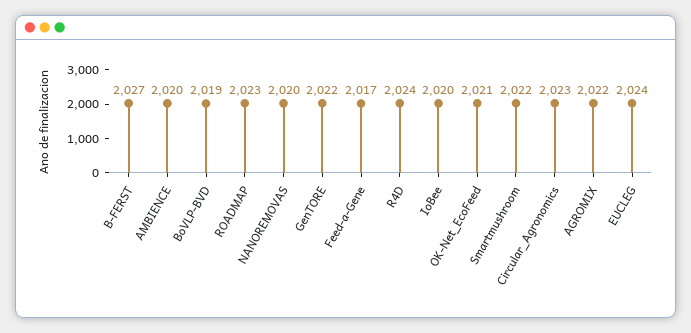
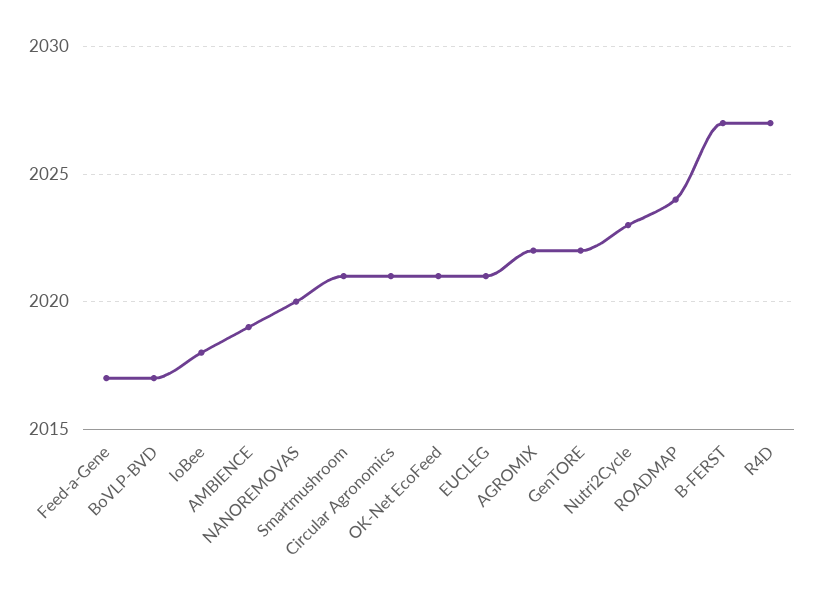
AMBIENCE: 2020 -> 2019
BoVLP-BVD: 2019 -> 2017
ROADMAP: 2023 -> 2024
R4D: 2024 -> 2027
IoBee: 2020 -> 2018
Smartmushroom: 2022 -> 2021
Circular_Agronomics: 2023 -> 2021
EUCLEG: 2024 -> 2021
Nutri2Cycle: none -> 2023

